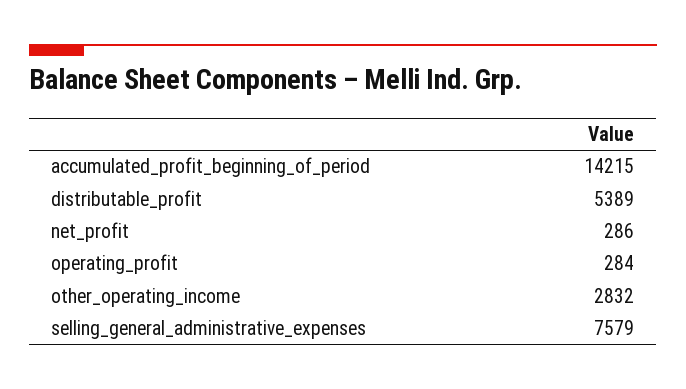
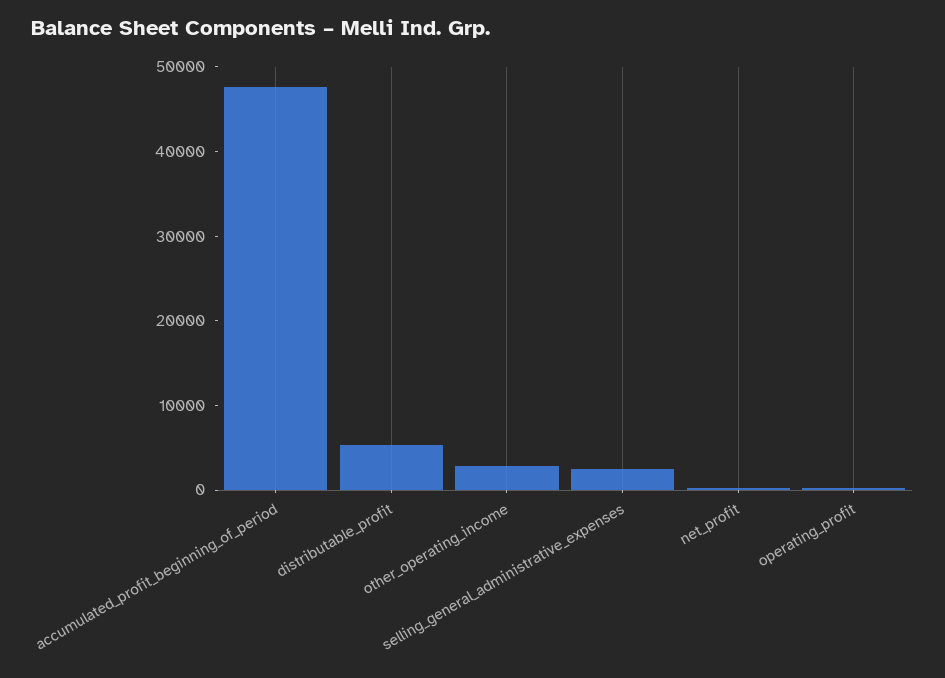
accumulated_profit_beginning_of_period: 14215 -> 48000
selling_general_administrative_expenses: 7579 -> 2000

